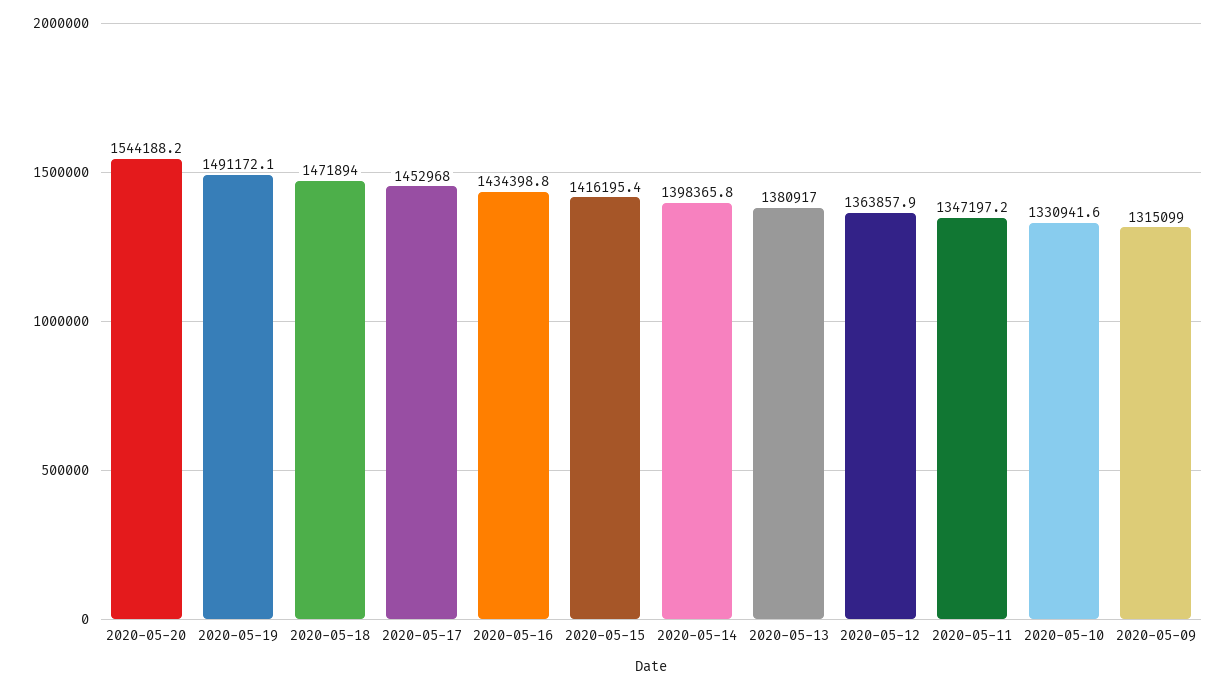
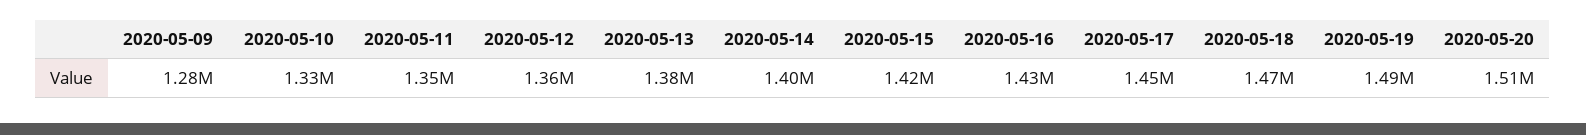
2020-05-20: 1544188.2 -> 1510000
2020-05-09: 1315099 -> 1280000

